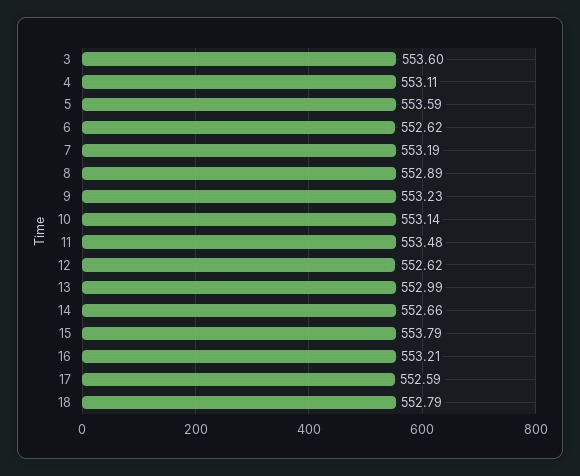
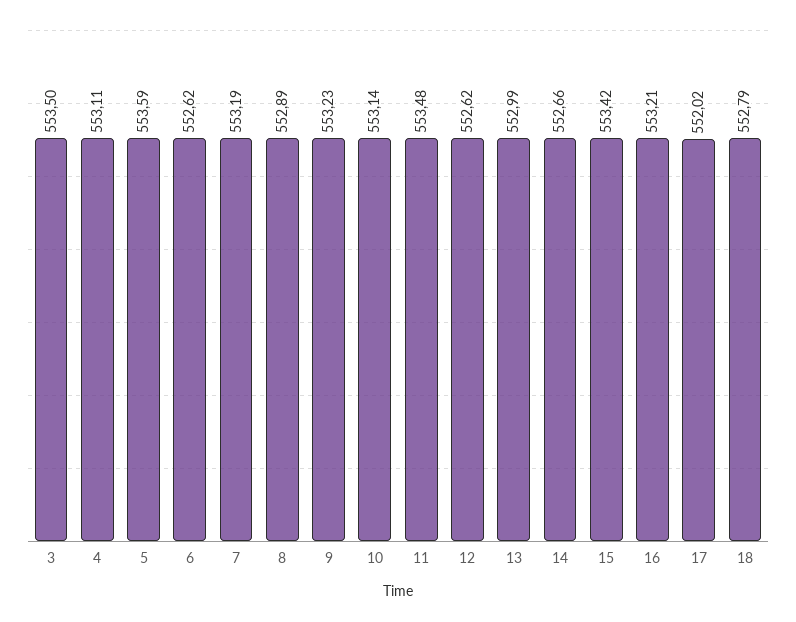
3: 553.6 -> 553.5
15: 553.79 -> 553.42
17: 552.59 -> 552.02

